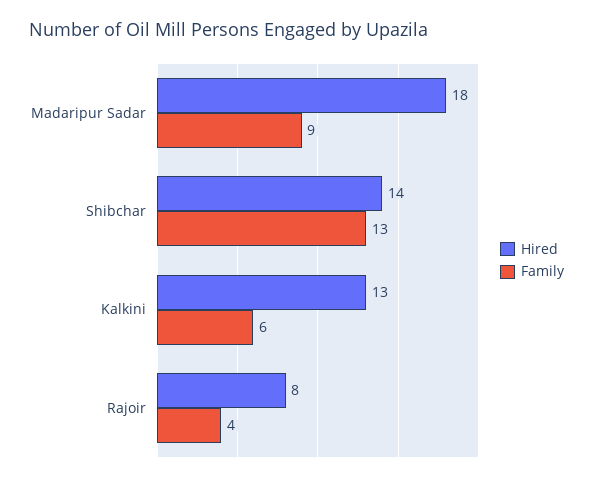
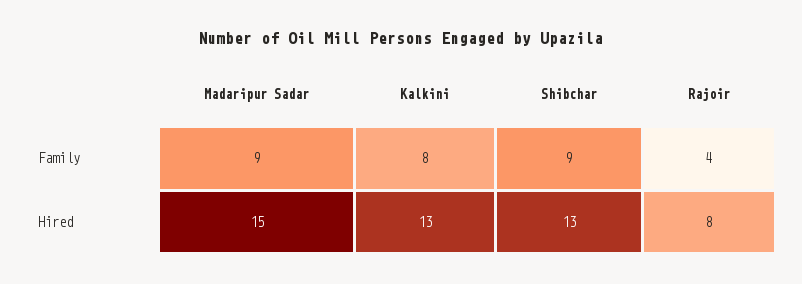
Hired, Madaripur Sadar: 18 -> 15
Hired, Shibchar: 14 -> 13
Family, Shibchar: 13 -> 9
Family, Kalkini: 6 -> 8

